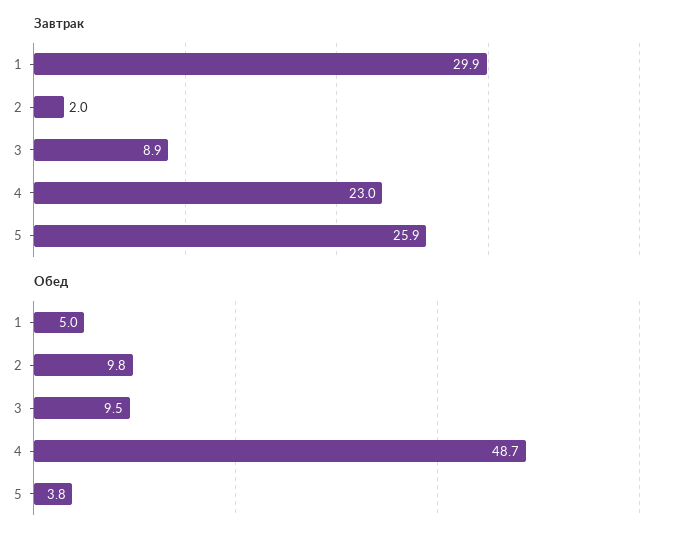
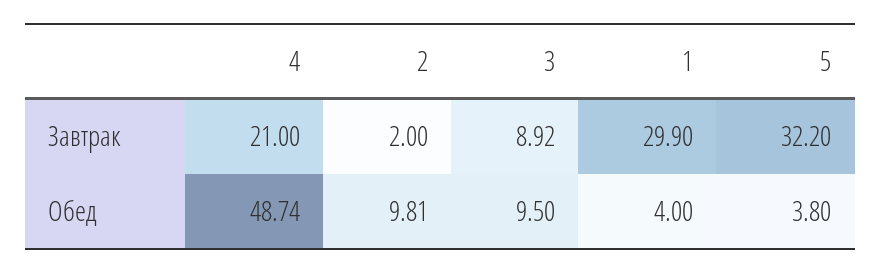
Завтрак, 4: 23 -> 21
Завтрак, 5: 25.9 -> 32.2
Обед, 1: 5 -> 4

